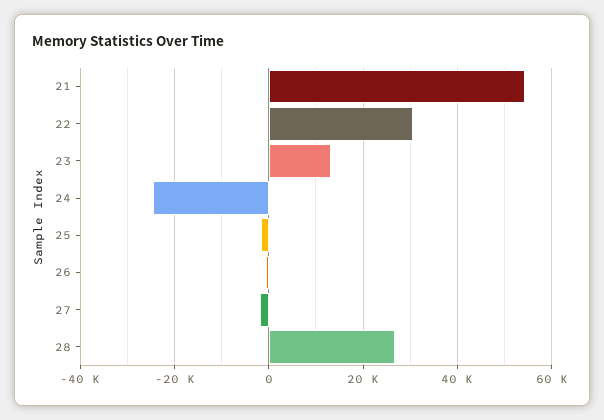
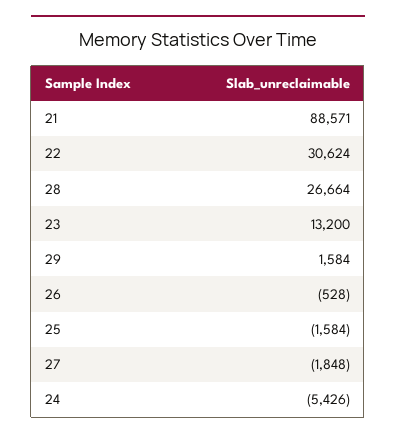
21: 54000 -> 88571
24: -24000 -> -5426
29: none -> 1584

